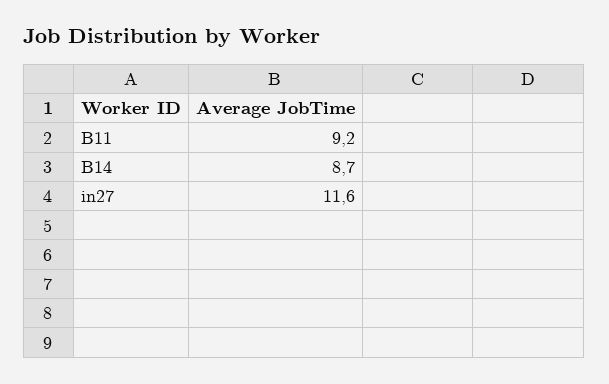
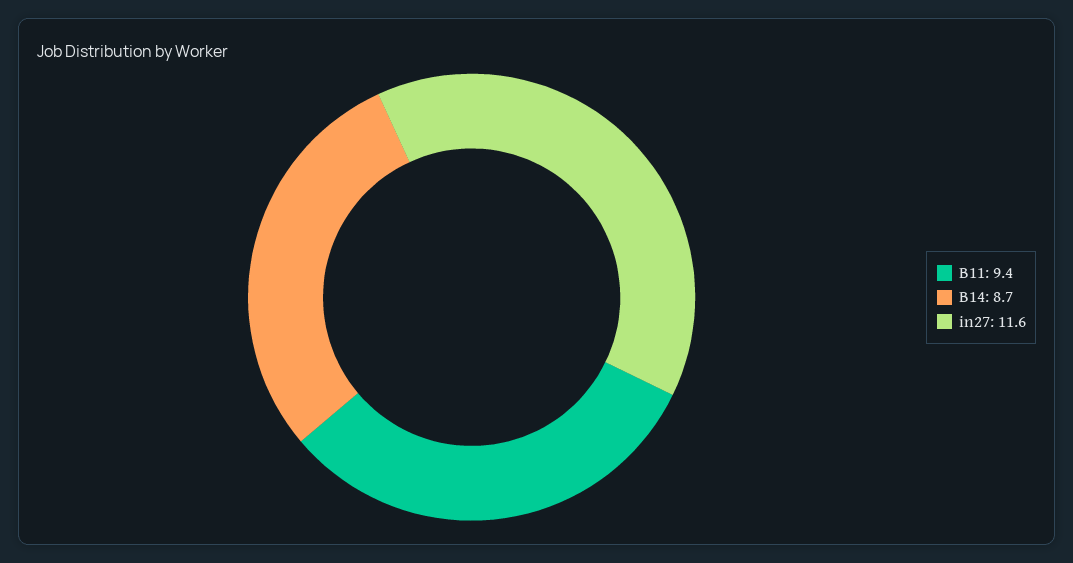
B11: 9.2 -> 9.4

